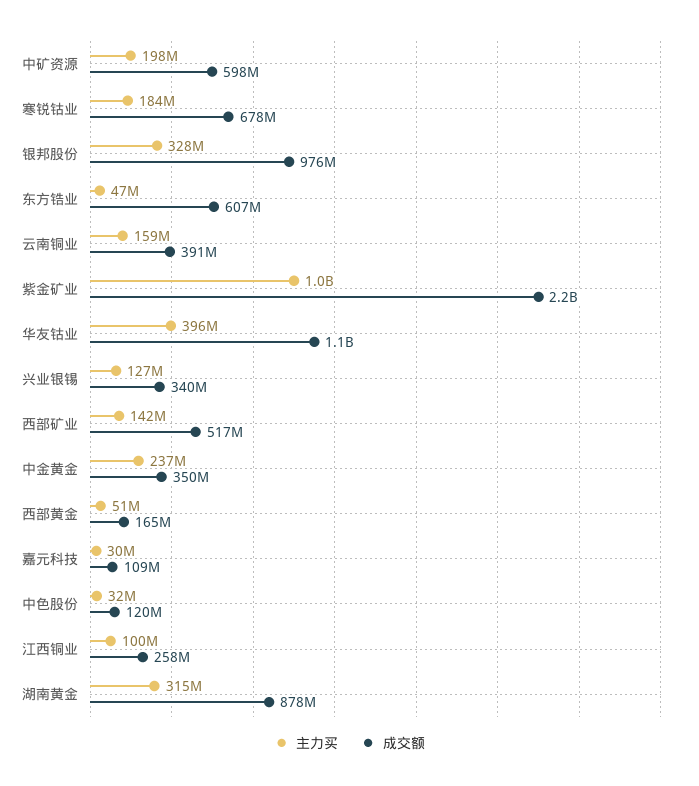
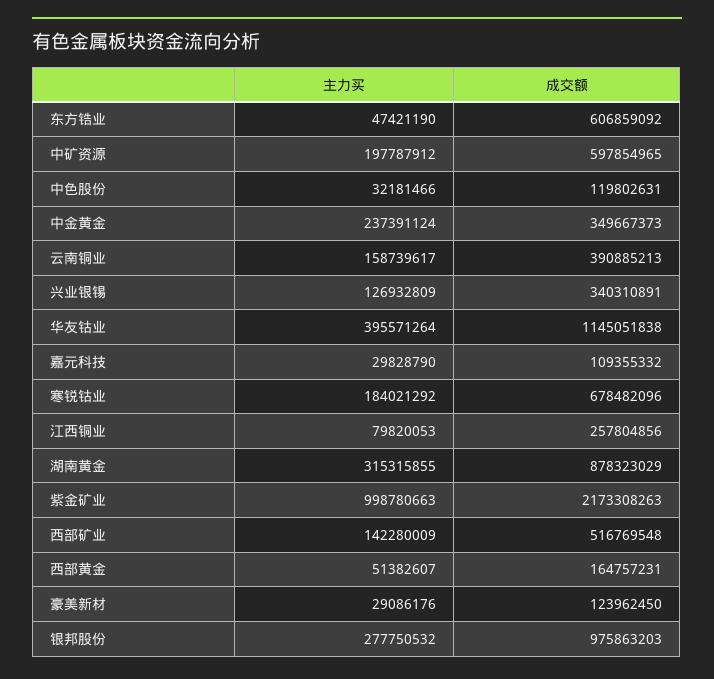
主力买, 银邦股份: 328000000 -> 277750532
主力买, 江西铜业: 100000000 -> 79820053
主力买, 豪美新材: none -> 29086176
成交额, 豪美新材: none -> 123962450

